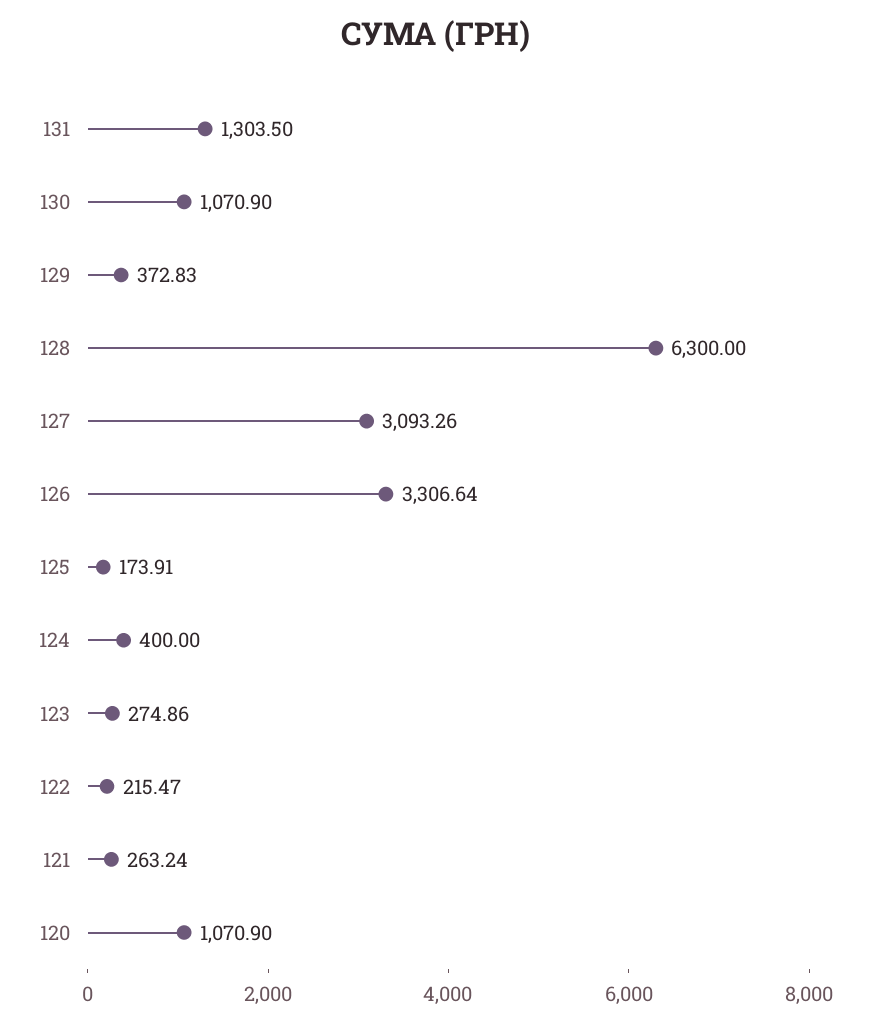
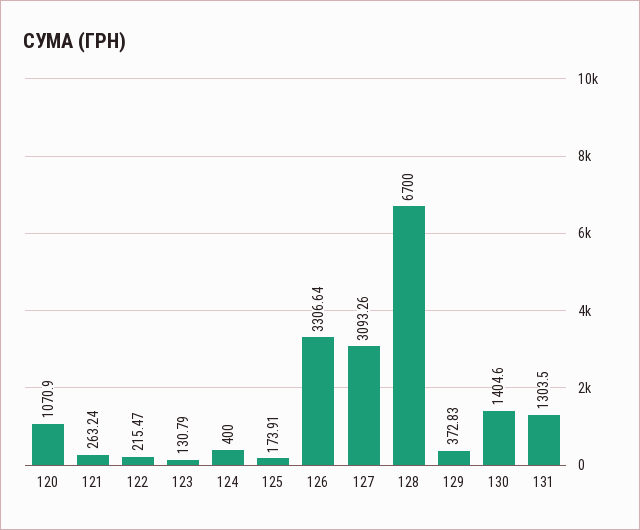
130: 1070.9 -> 1404.6
128: 6300 -> 6700
123: 274.86 -> 130.79

